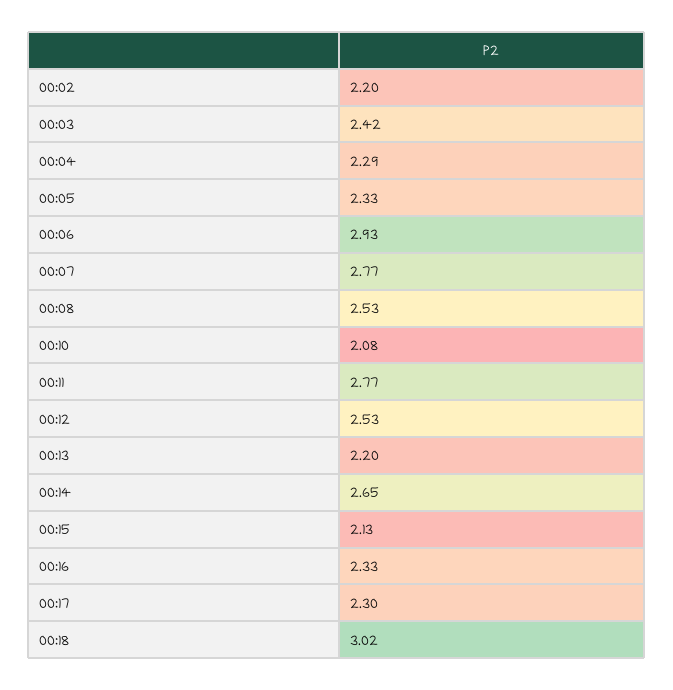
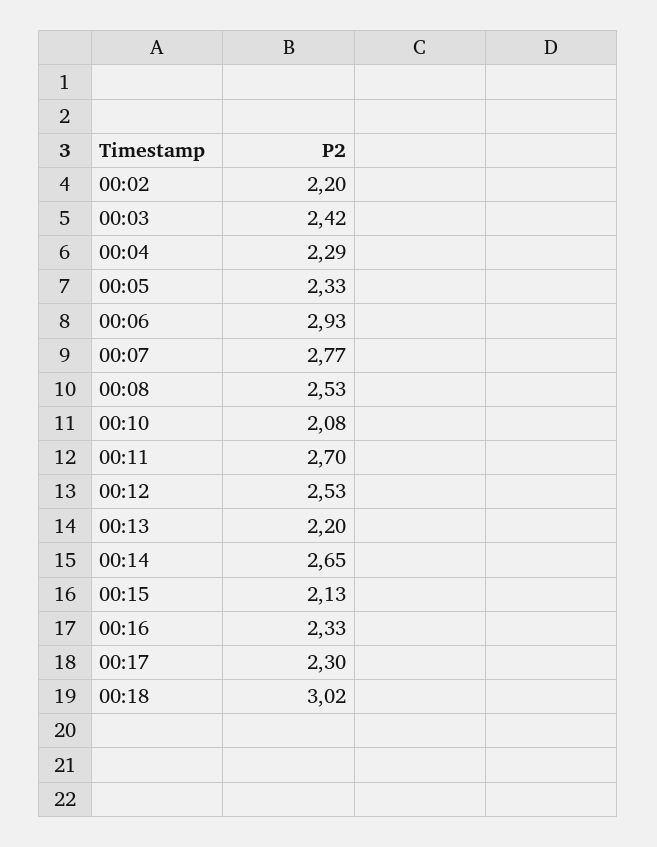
00:11: 2.77 -> 2.7

